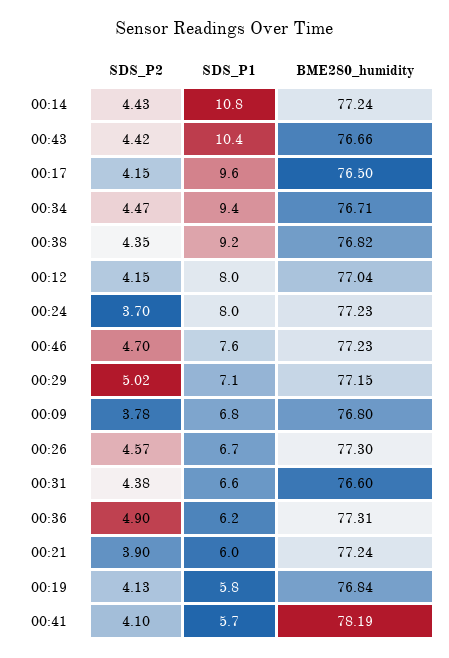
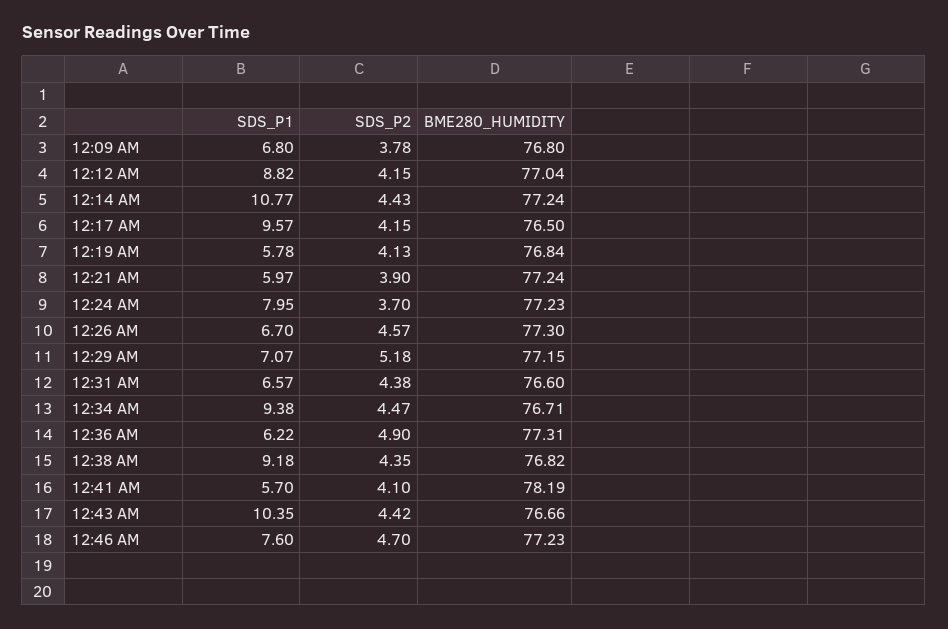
SDS_P1, 00:12: 8 -> 8.82
SDS_P2, 00:29: 5.02 -> 5.18

